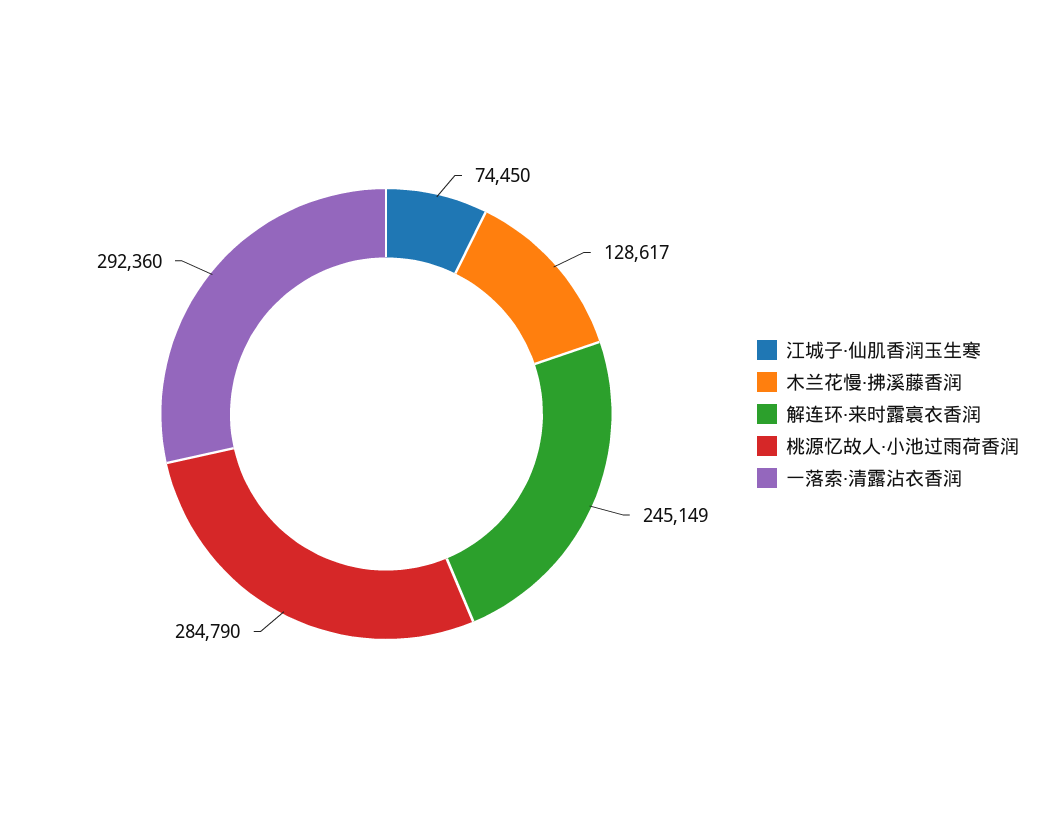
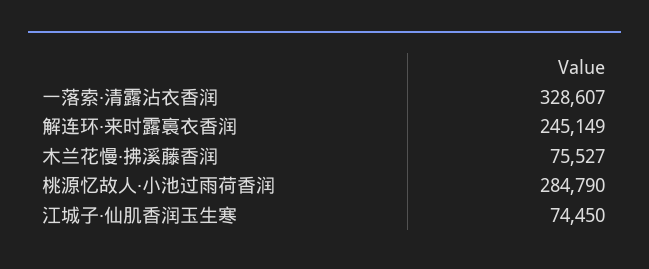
木兰花慢·拂溪藤香润: 128617 -> 75527
一落索·清露沾衣香润: 292360 -> 328607

